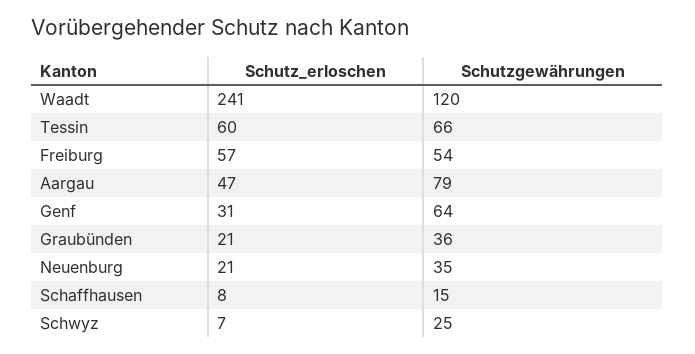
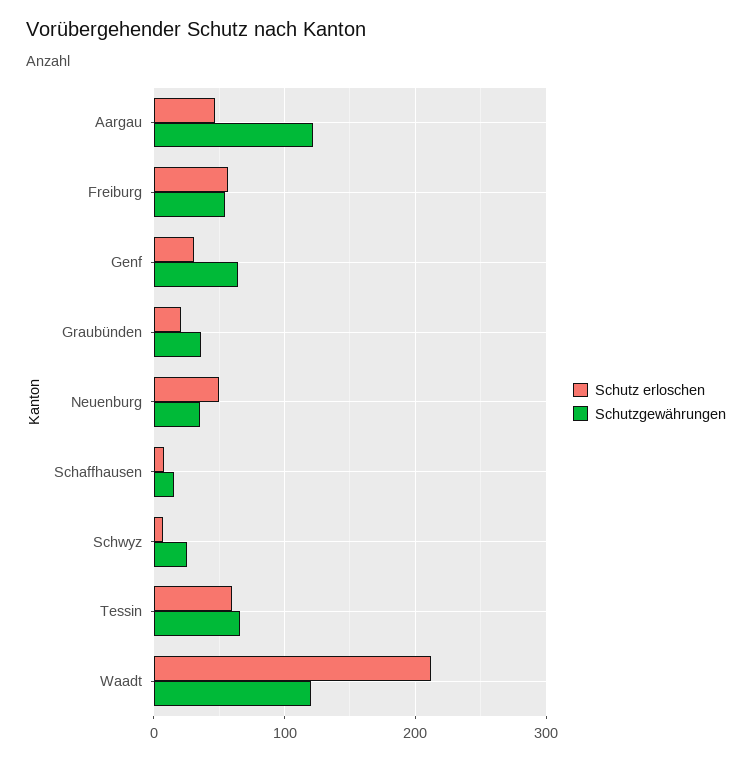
Schutz_erloschen, Waadt: 241 -> 210
Schutzgewährungen, Aargau: 79 -> 120
Schutz_erloschen, Neuenburg: 21 -> 50

